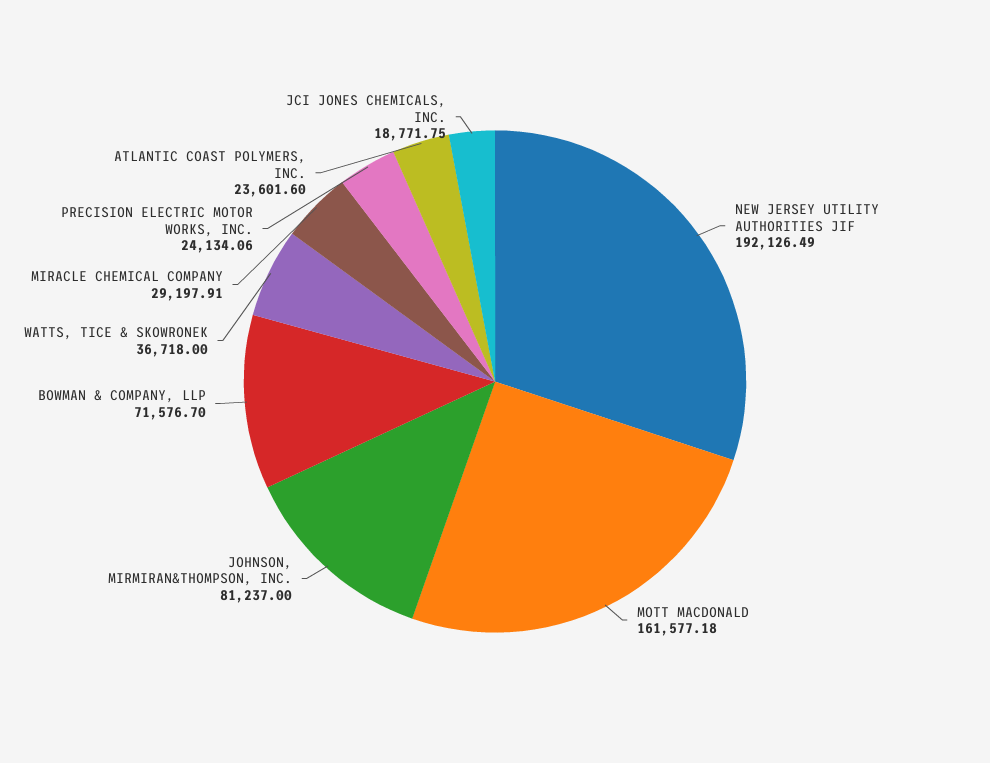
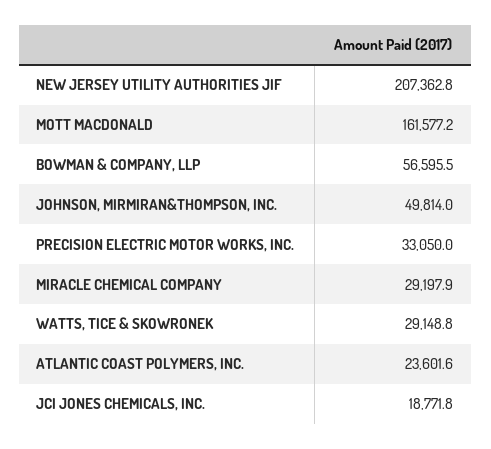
NEW JERSEY UTILITY AUTHORITIES JIF: 192126.49 -> 207362.8
JOHNSON, MIRMIRAN&THOMPSON, INC.: 81237 -> 49814
BOWMAN & COMPANY, LLP: 71576.7 -> 56595.5
WATTS, TICE & SKOWRONEK: 36718 -> 29148.8
PRECISION ELECTRIC MOTOR WORKS, INC.: 24134.06 -> 33050

